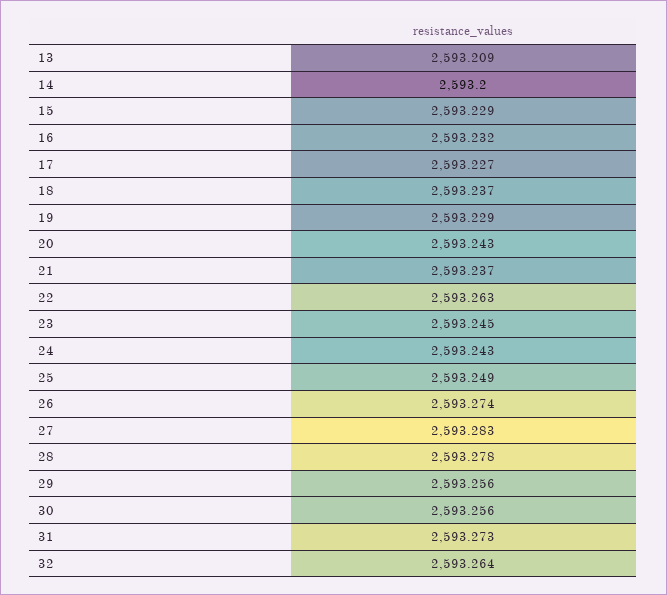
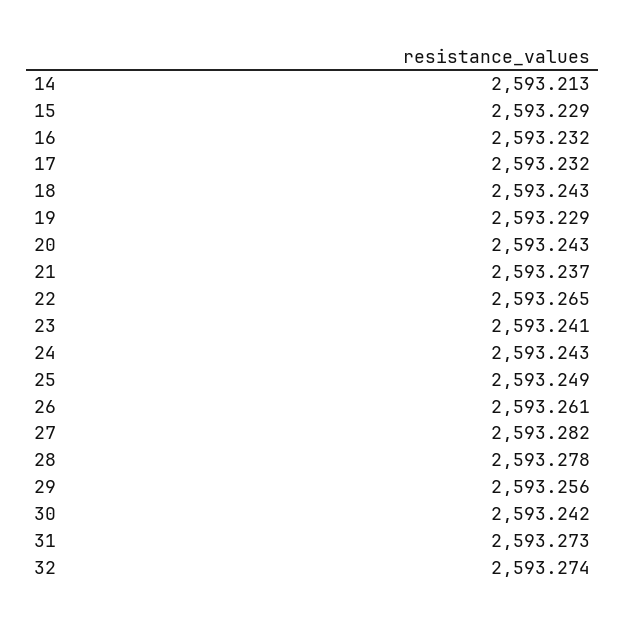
13: 2593.209 -> none
14: 2593.2 -> 2593.213
17: 2593.227 -> 2593.232
18: 2593.237 -> 2593.243
22: 2593.263 -> 2593.265
23: 2593.245 -> 2593.241
26: 2593.274 -> 2593.261
27: 2593.283 -> 2593.282
30: 2593.256 -> 2593.242
32: 2593.264 -> 2593.274

